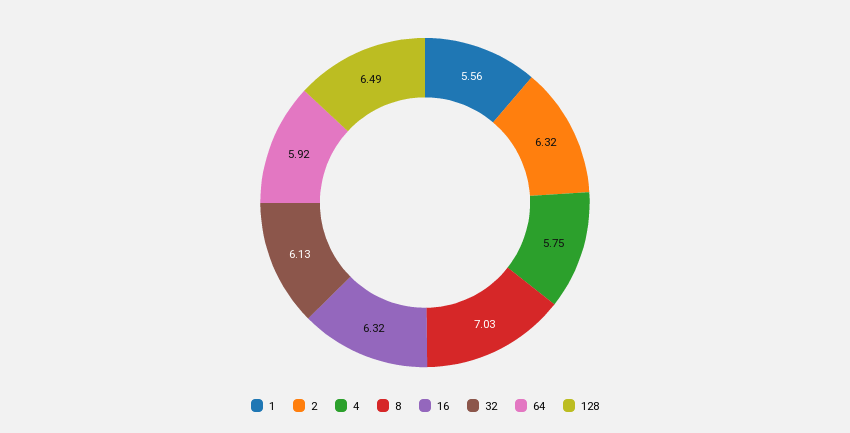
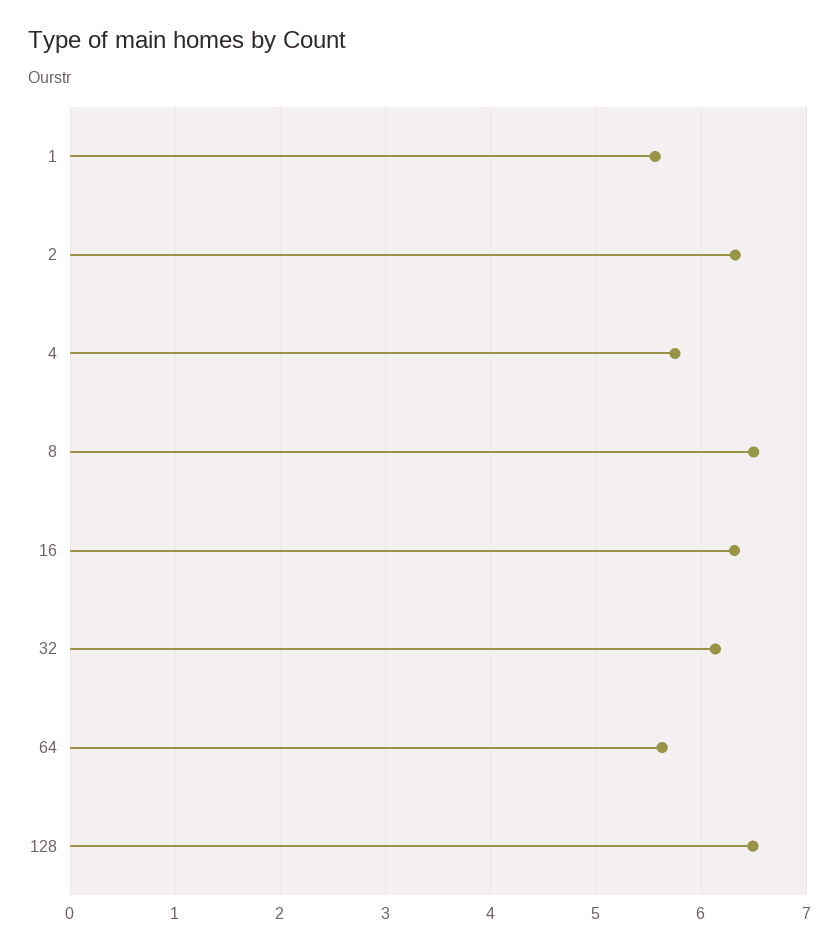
8: 7.03 -> 6.5
64: 5.92 -> 5.6

